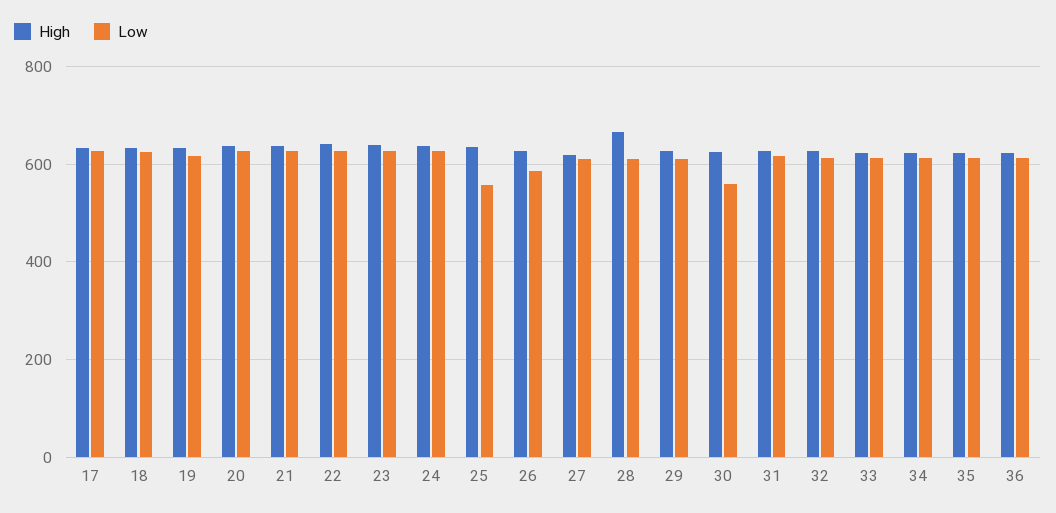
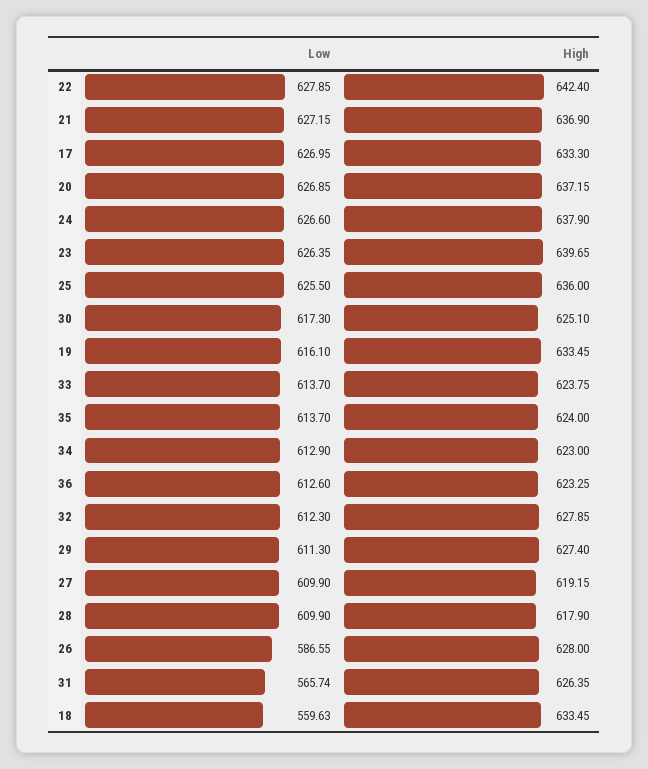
Low, 18: 620 -> 559.63
Low, 25: 560 -> 625.5
High, 28: 660 -> 617.9
Low, 30: 560 -> 617.3
Low, 31: 620 -> 565.74

